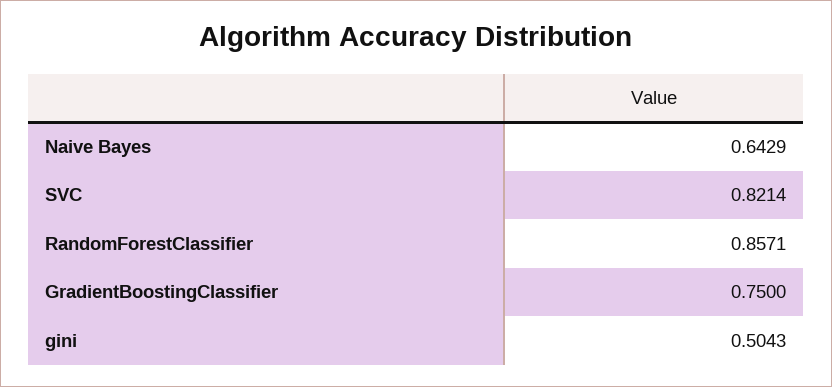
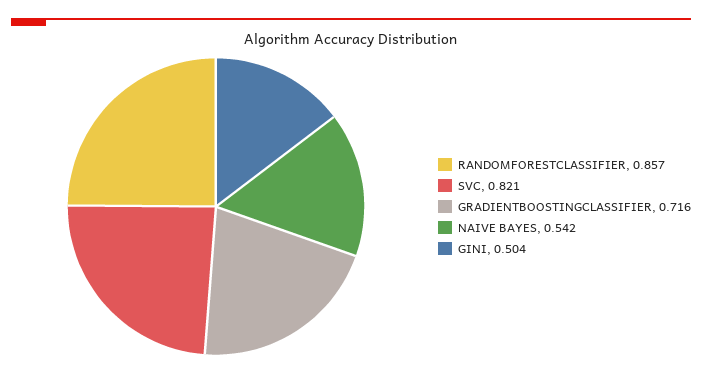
Naive Bayes: 0.6429 -> 0.542
GradientBoostingClassifier: 0.75 -> 0.716

